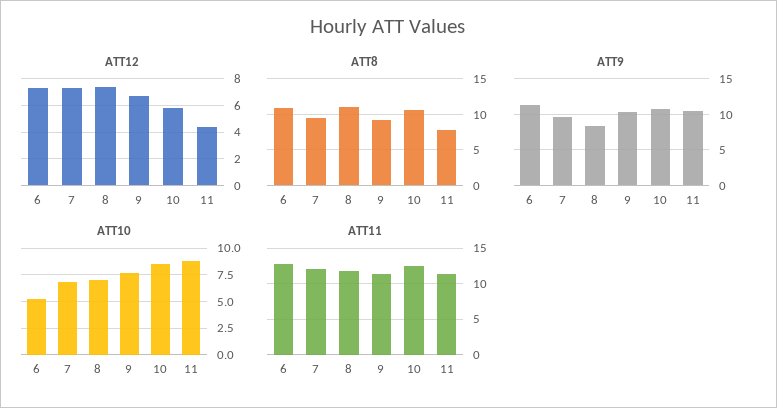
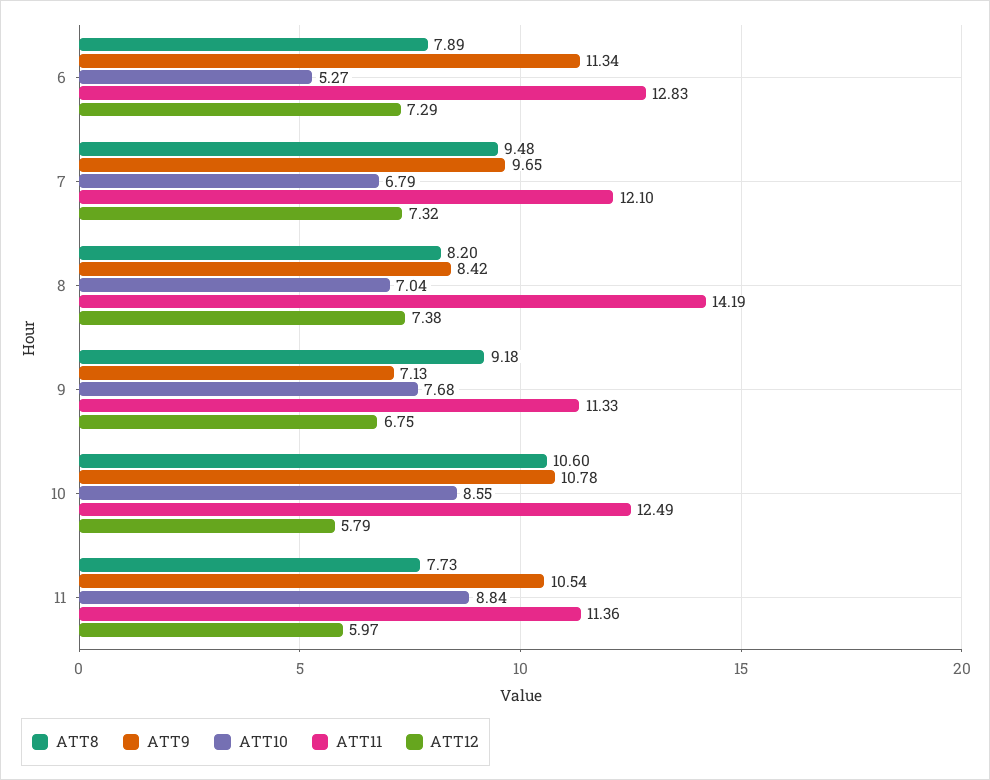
ATT12, 11: 4.5 -> 5.97
ATT8, 6: 11 -> 7.89
ATT8, 8: 11 -> 8.2
ATT9, 9: 10 -> 7.13
ATT11, 8: 12 -> 14.19

